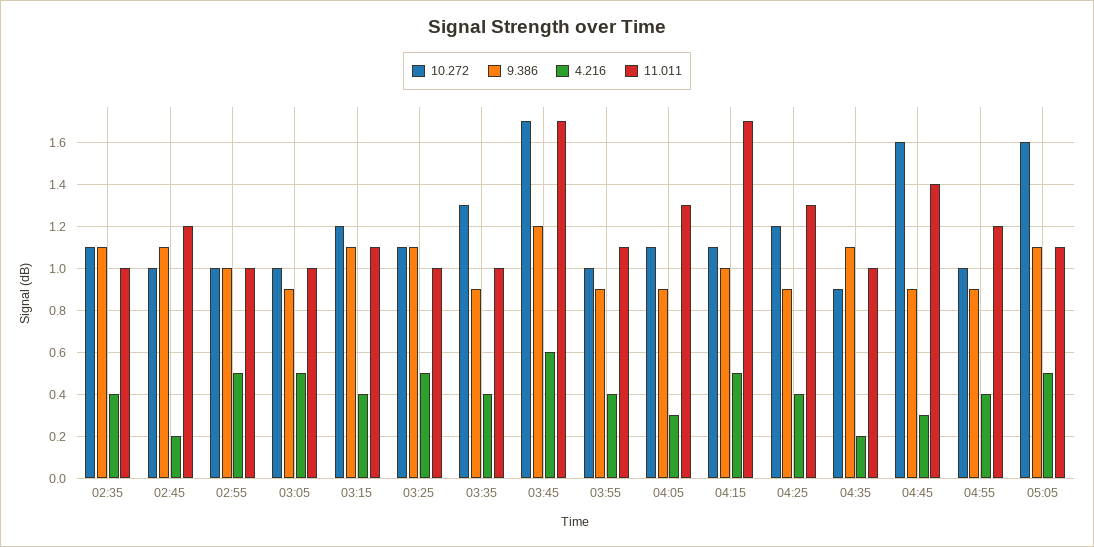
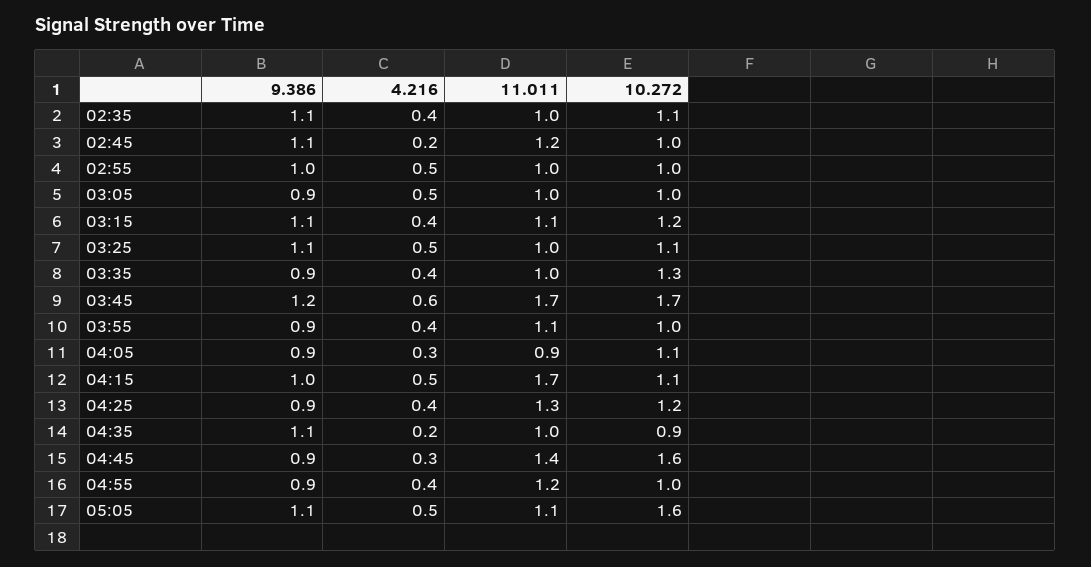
11.011, 04:05: 1.3 -> 0.9

